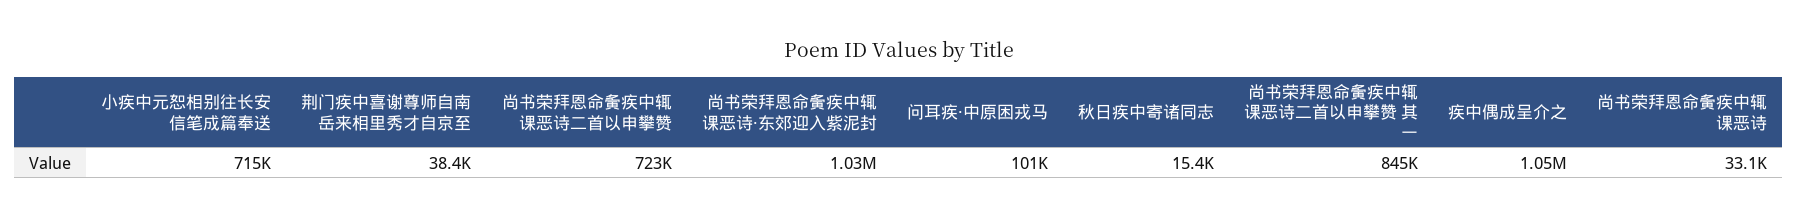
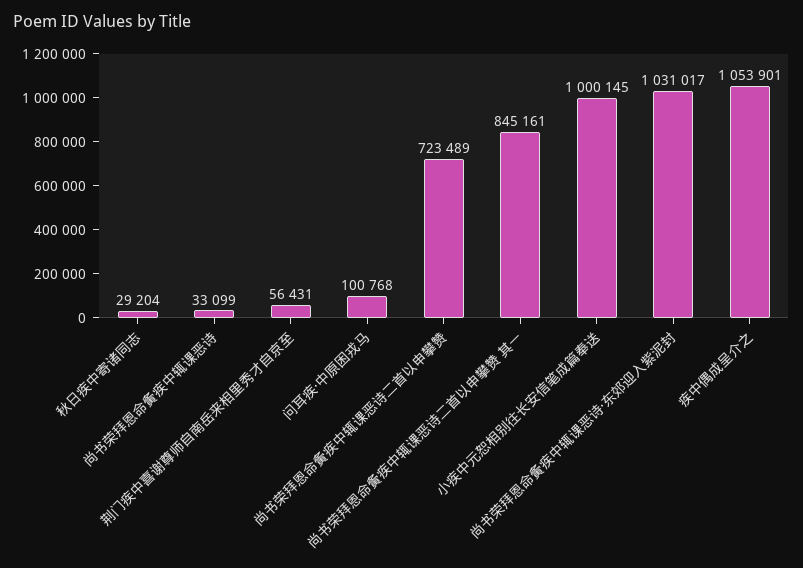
小疾中元恕相别往长安信笔成篇奉送: 715000 -> 1000145
荆门疾中喜谢尊师自南岳来相里秀才自京至: 38400 -> 56431
秋日疾中寄诸同志: 15400 -> 29204

